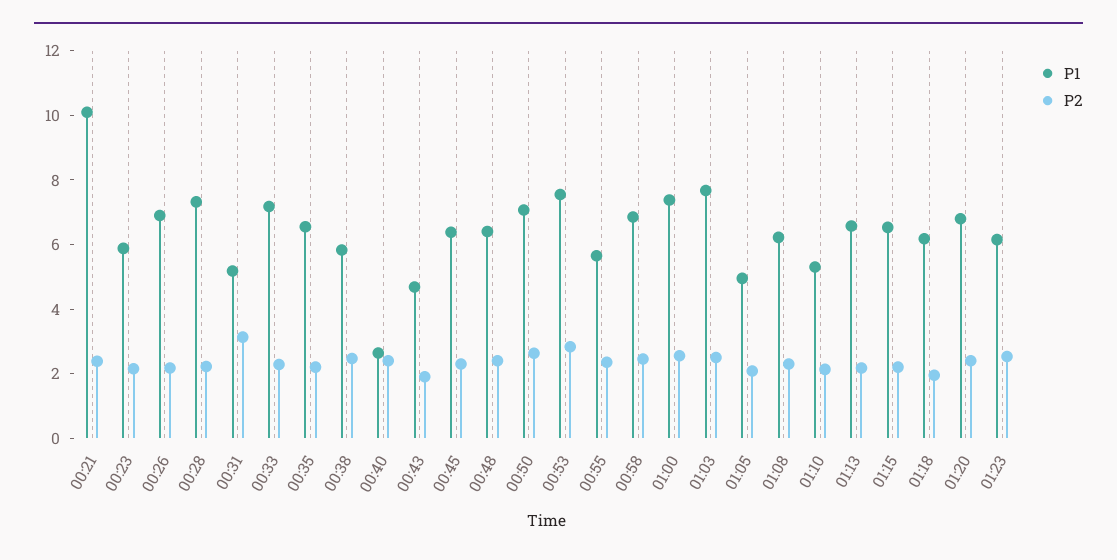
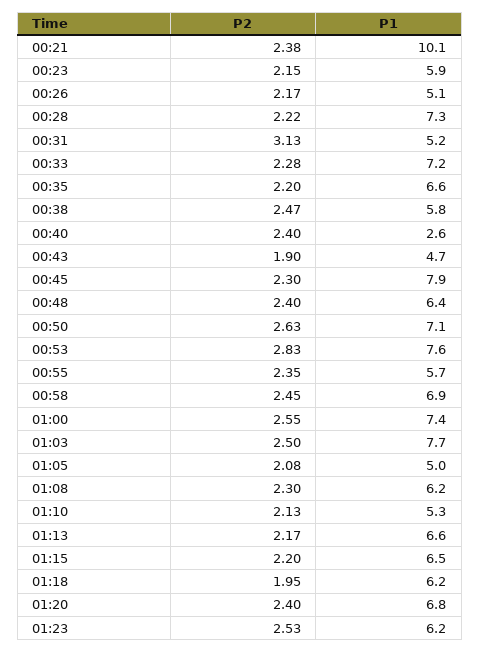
P1, 00:26: 7 -> 5.1
P1, 00:45: 6.5 -> 7.9

